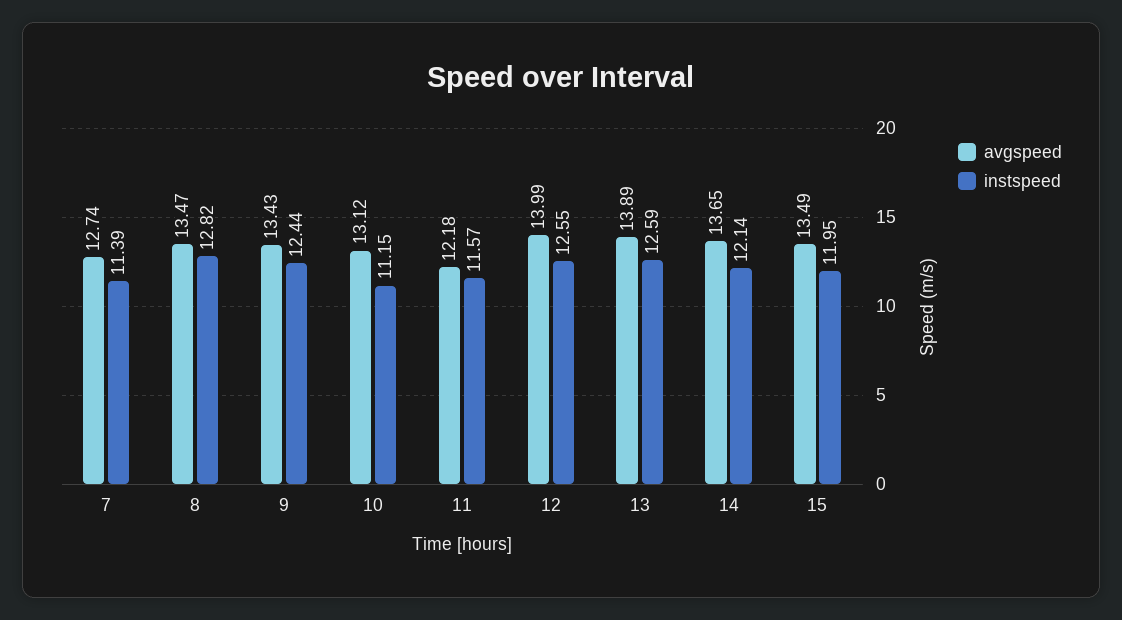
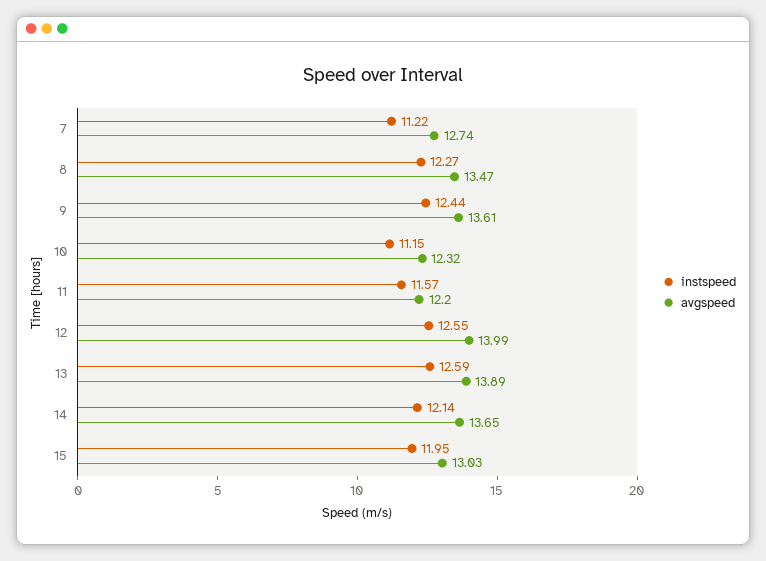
instspeed, 7: 11.39 -> 11.22
instspeed, 8: 12.82 -> 12.27
avgspeed, 9: 13.43 -> 13.61
avgspeed, 10: 13.12 -> 12.32
avgspeed, 11: 12.18 -> 12.2
avgspeed, 15: 13.49 -> 13.03

